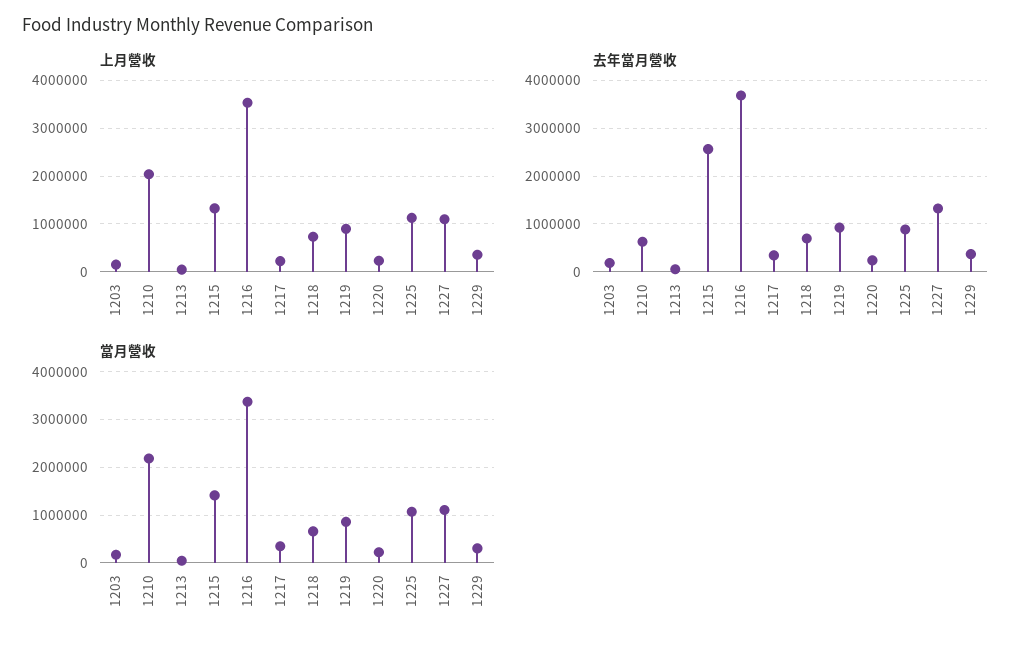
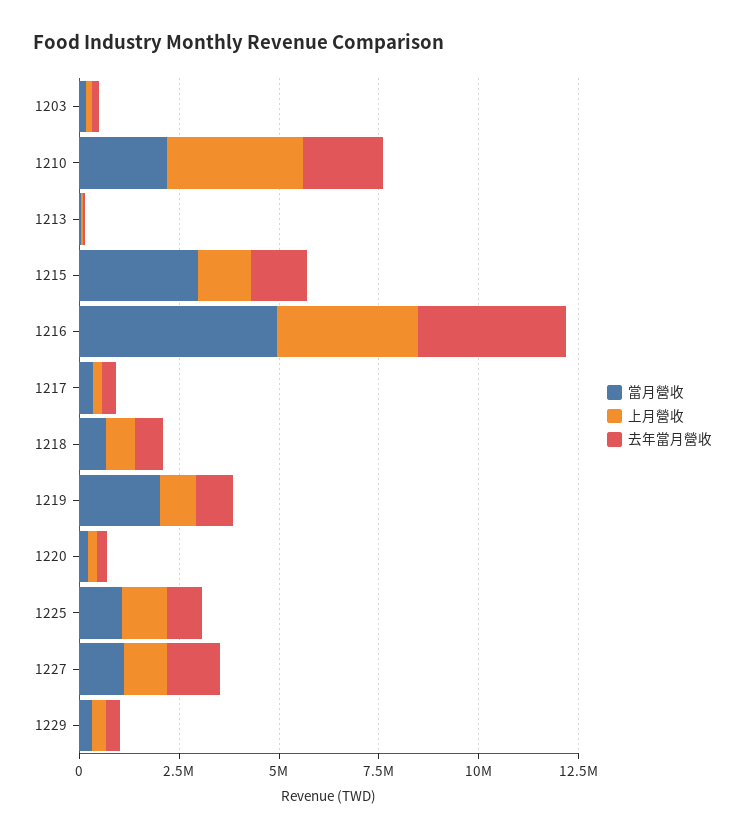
上月營收, 1210: 2000000 -> 3500000
去年當月營收, 1210: 600000 -> 2000000
去年當月營收, 1215: 2600000 -> 1500000
當月營收, 1215: 1400000 -> 3000000
當月營收, 1216: 3400000 -> 5000000
當月營收, 1219: 800000 -> 2000000

